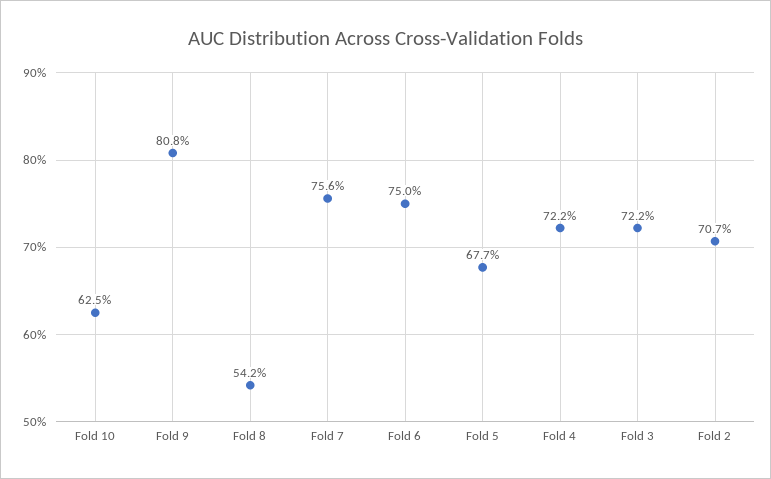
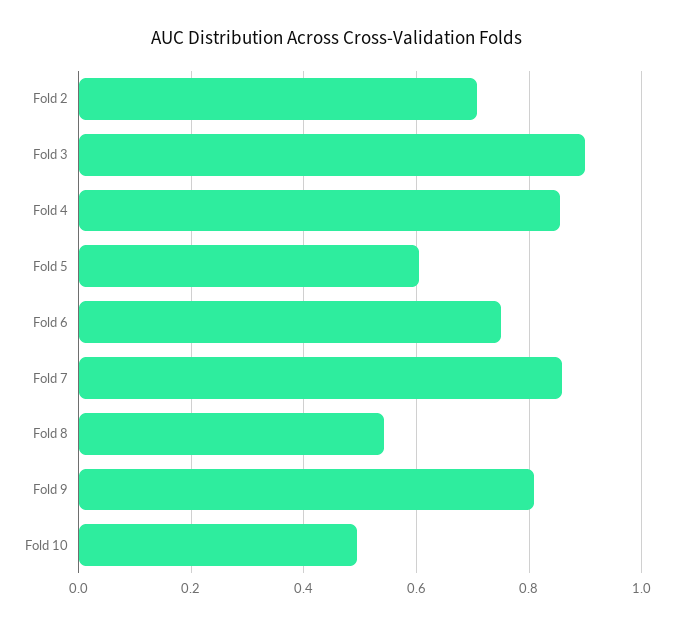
Fold 10: 0.625 -> 0.5
Fold 7: 0.756 -> 0.86
Fold 5: 0.677 -> 0.6
Fold 4: 0.722 -> 0.86
Fold 3: 0.722 -> 0.9

